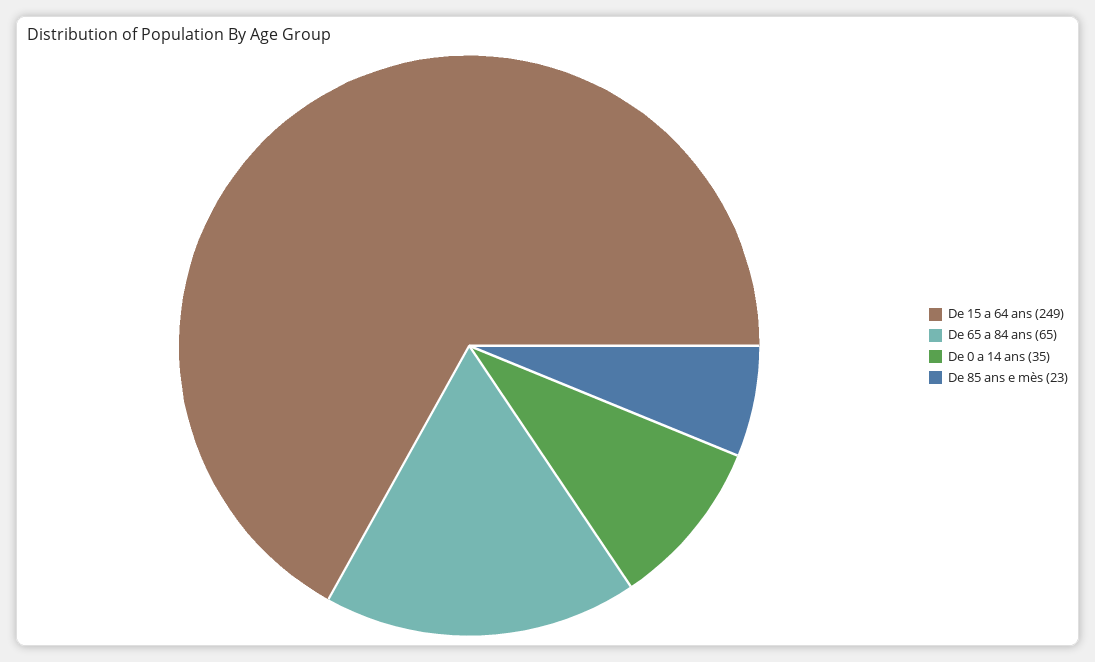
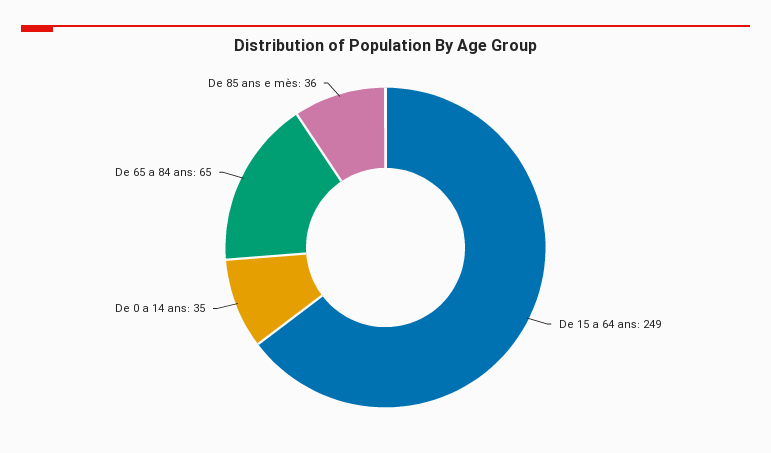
De 85 ans e mès: 23 -> 36

